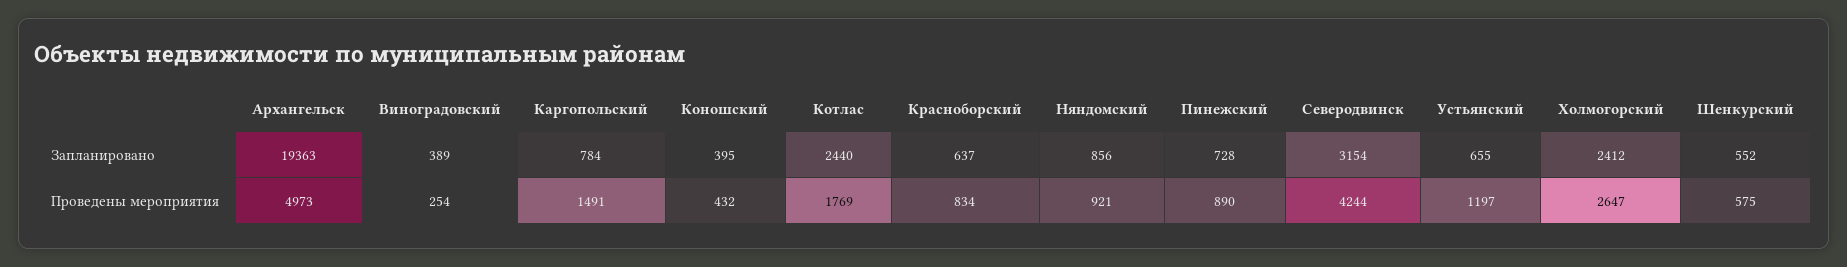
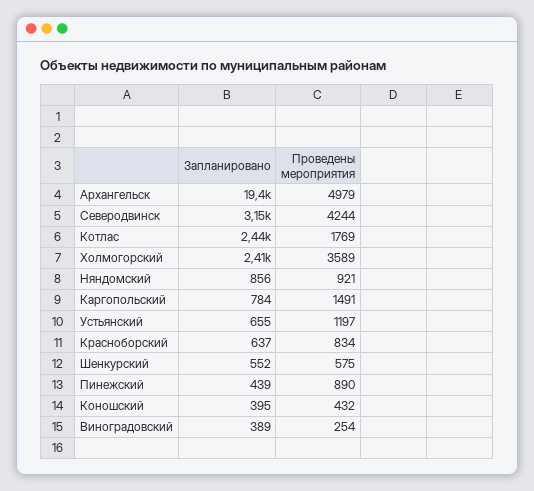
Пинежский, Запланировано: 728 -> 439
Архангельск, Проведены мероприятия: 4973 -> 4979
Холмогорский, Проведены мероприятия: 2647 -> 3589

